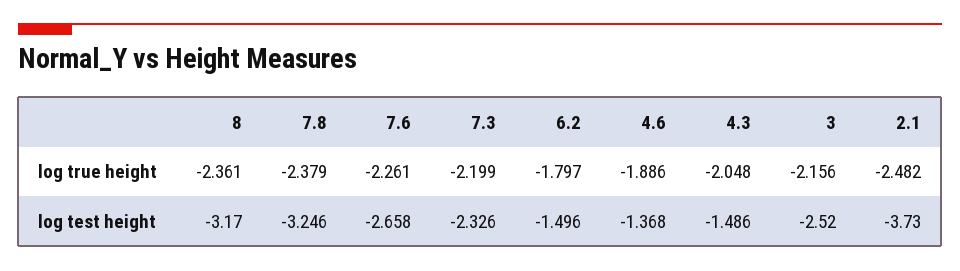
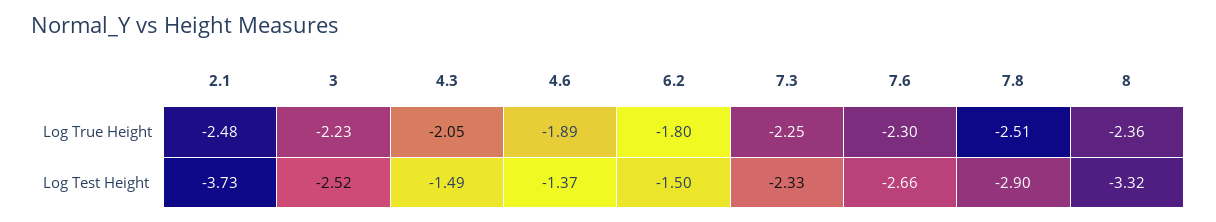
7.8, log true height: -2.379 -> -2.51
7.6, log true height: -2.261 -> -2.3
7.3, log true height: -2.199 -> -2.25
3, log true height: -2.156 -> -2.23
8, log test height: -3.17 -> -3.32
7.8, log test height: -3.246 -> -2.9

